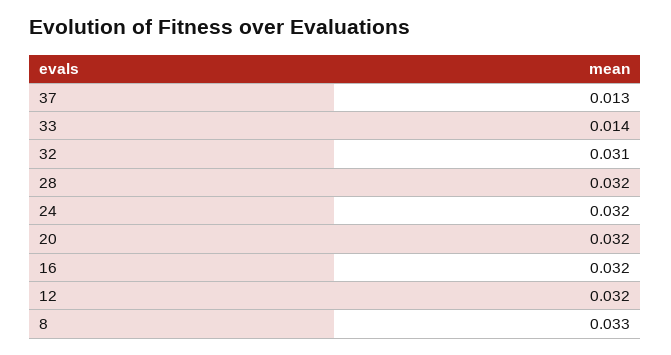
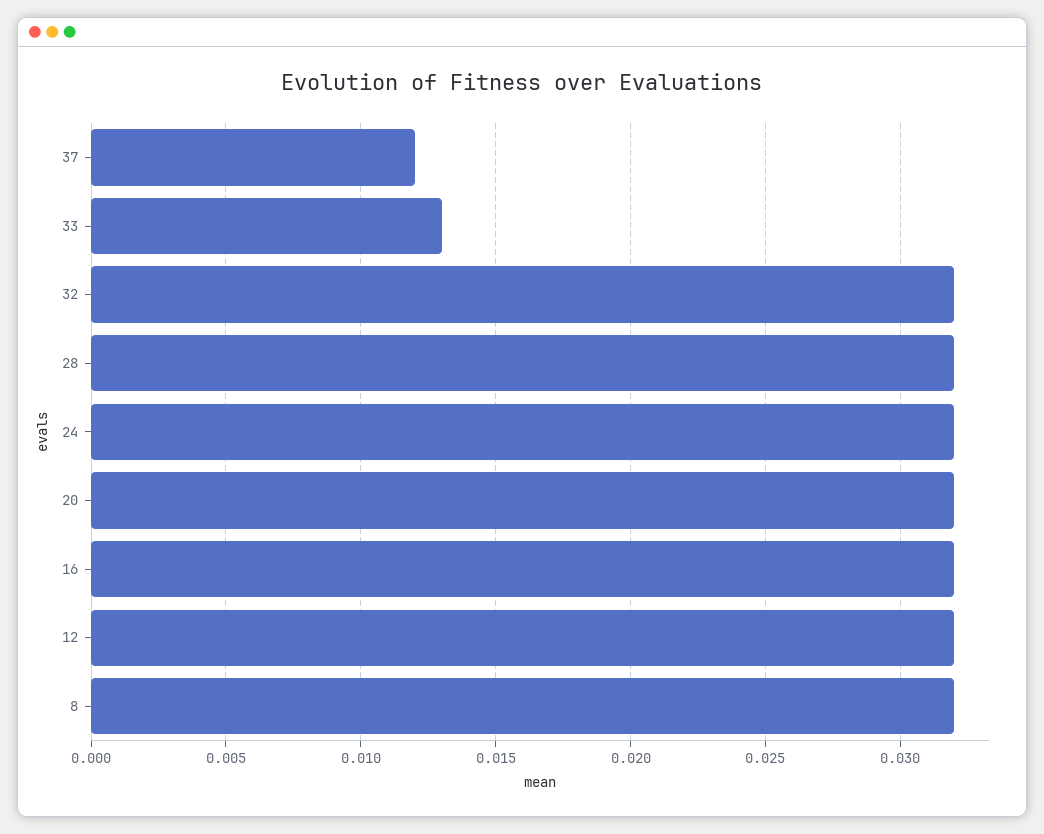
37: 0.013 -> 0.012
33: 0.014 -> 0.013
32: 0.031 -> 0.032
8: 0.033 -> 0.032

